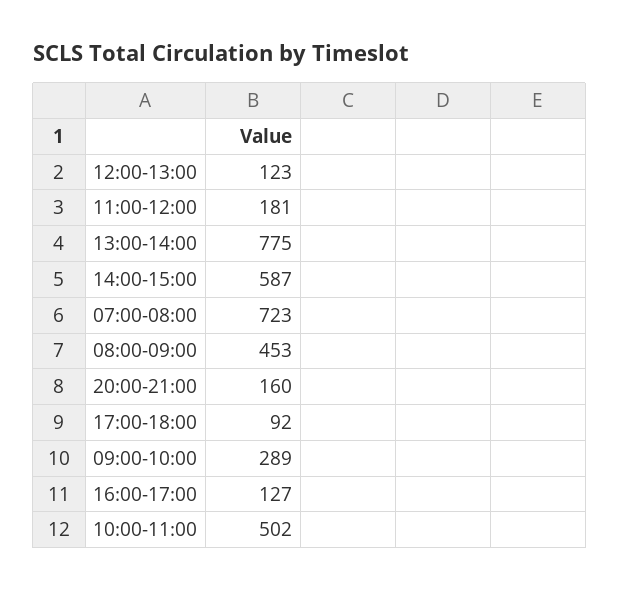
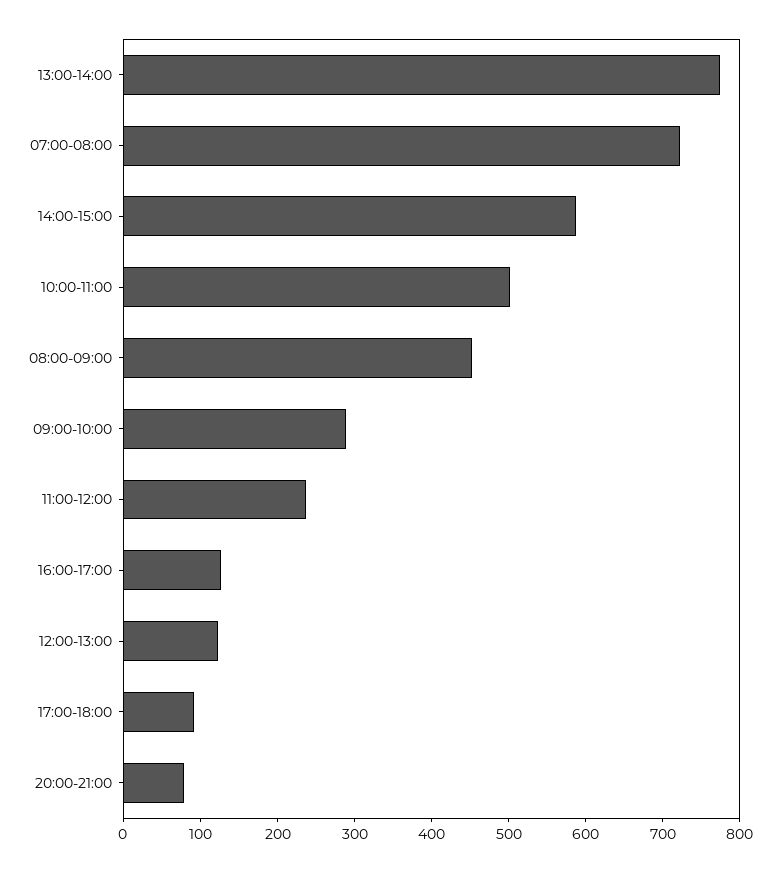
11:00-12:00: 181 -> 240
20:00-21:00: 160 -> 80

